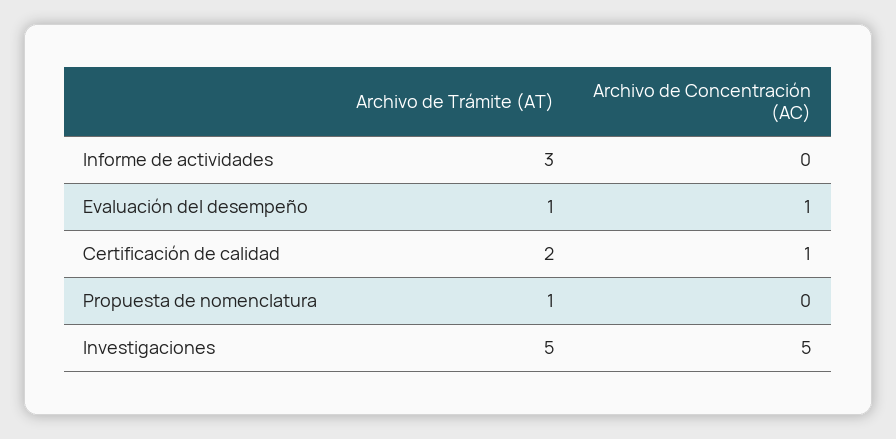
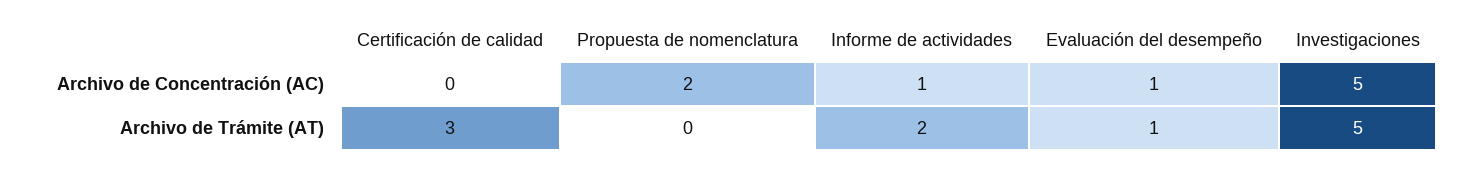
Archivo de Trámite (AT), Informe de actividades: 3 -> 2
Archivo de Concentración (AC), Informe de actividades: 0 -> 1
Archivo de Trámite (AT), Certificación de calidad: 2 -> 3
Archivo de Concentración (AC), Certificación de calidad: 1 -> 0
Archivo de Trámite (AT), Propuesta de nomenclatura: 1 -> 0
Archivo de Concentración (AC), Propuesta de nomenclatura: 0 -> 2

